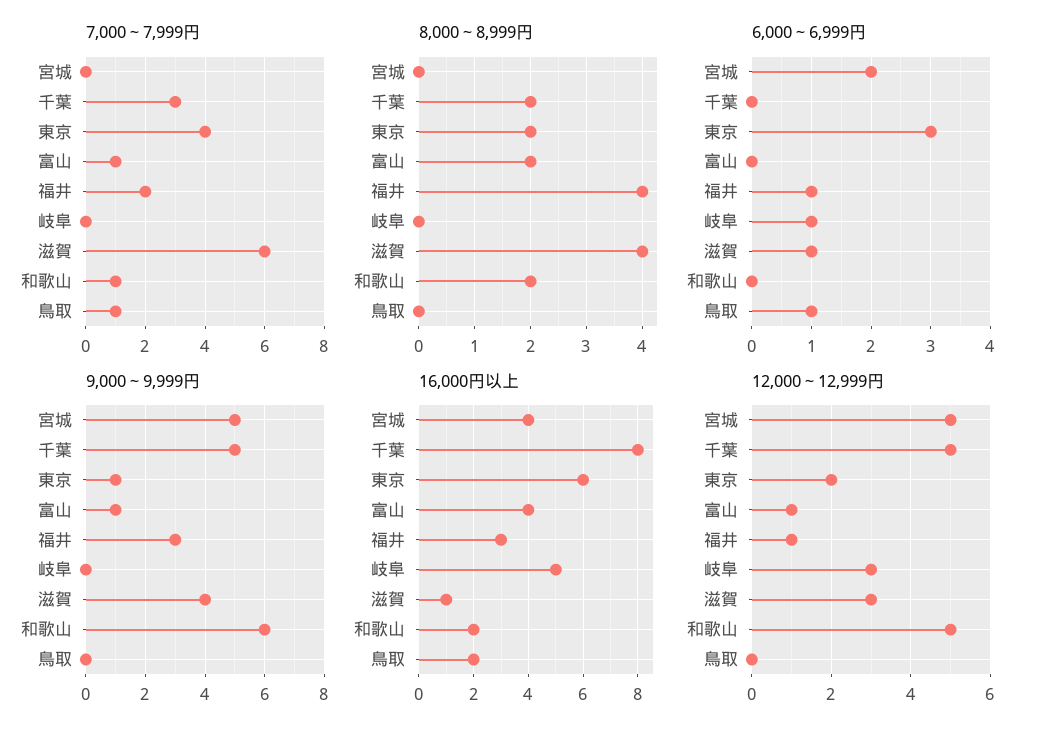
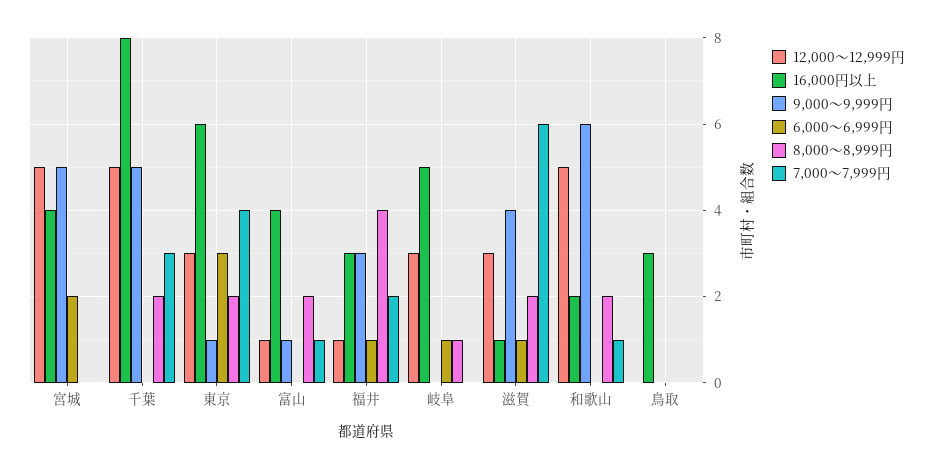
7,000～7,999円, 鳥取: 1 -> 0
8,000～8,999円, 岐阜: 0 -> 1
8,000～8,999円, 滋賀: 4 -> 2
6,000～6,999円, 鳥取: 1 -> 0
16,000円以上, 鳥取: 2 -> 3
12,000～12,999円, 東京: 2 -> 3

